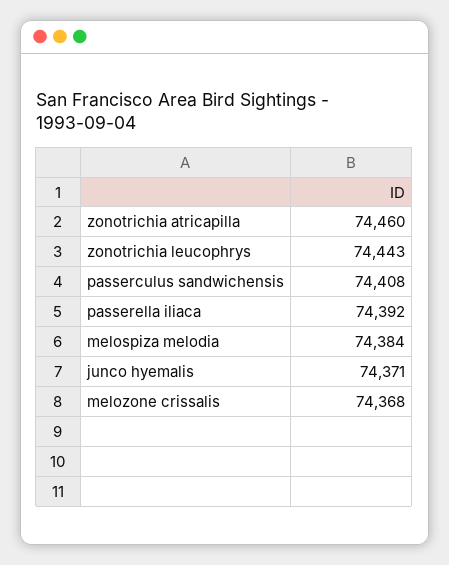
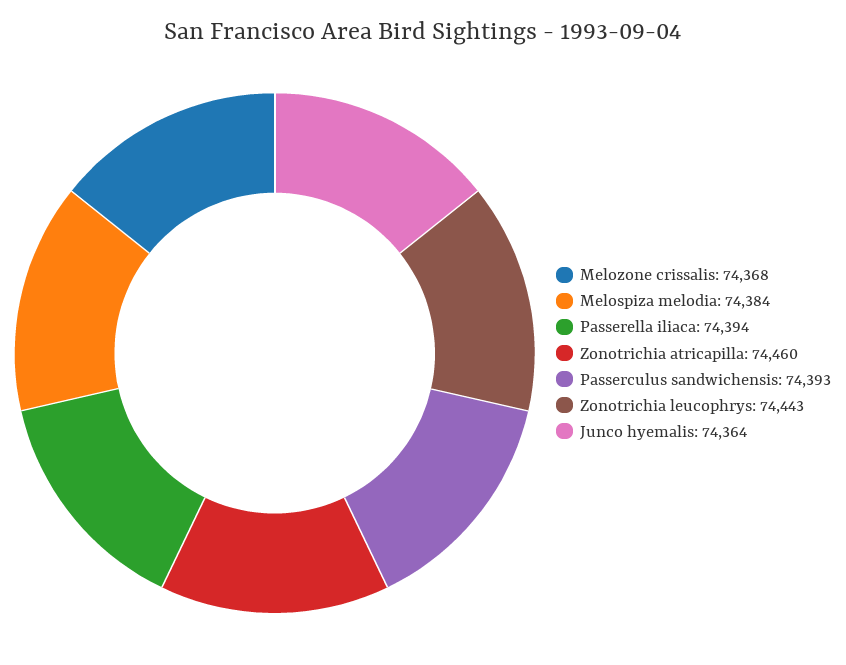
passerculus sandwichensis: 74408 -> 74393
passerella iliaca: 74392 -> 74394
junco hyemalis: 74371 -> 74364

